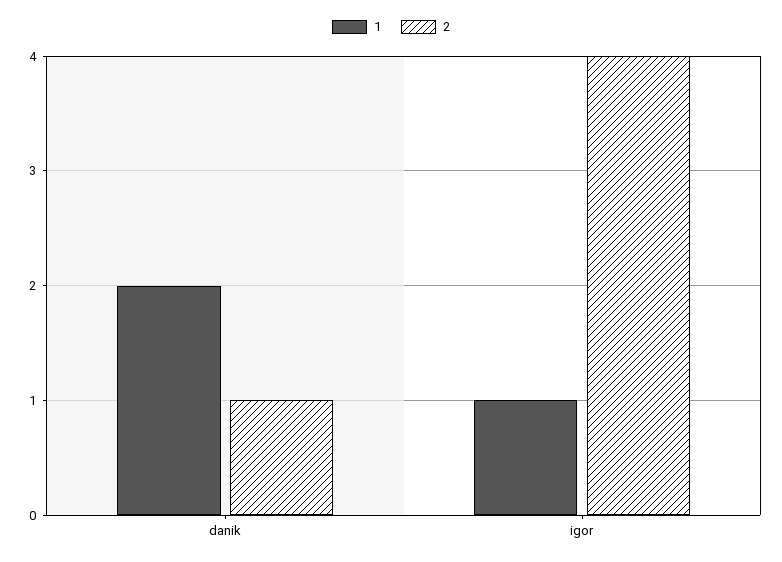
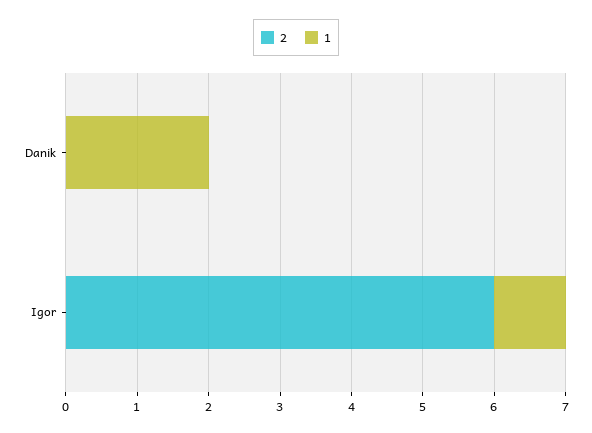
2, danik: 1 -> 0
2, igor: 4 -> 6

